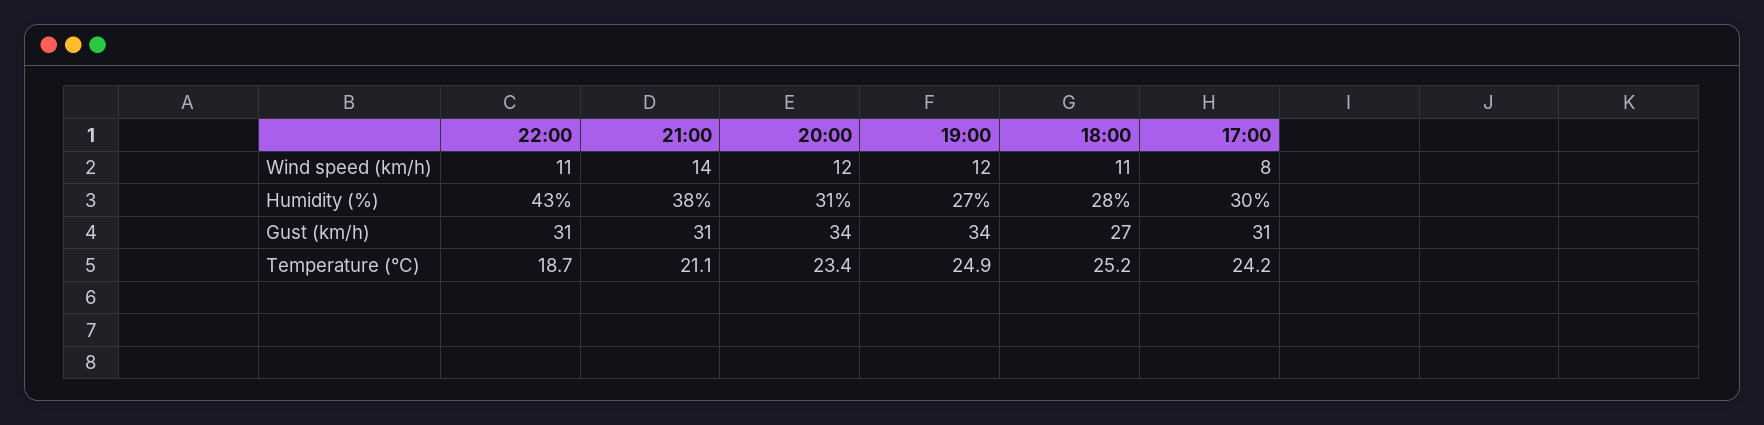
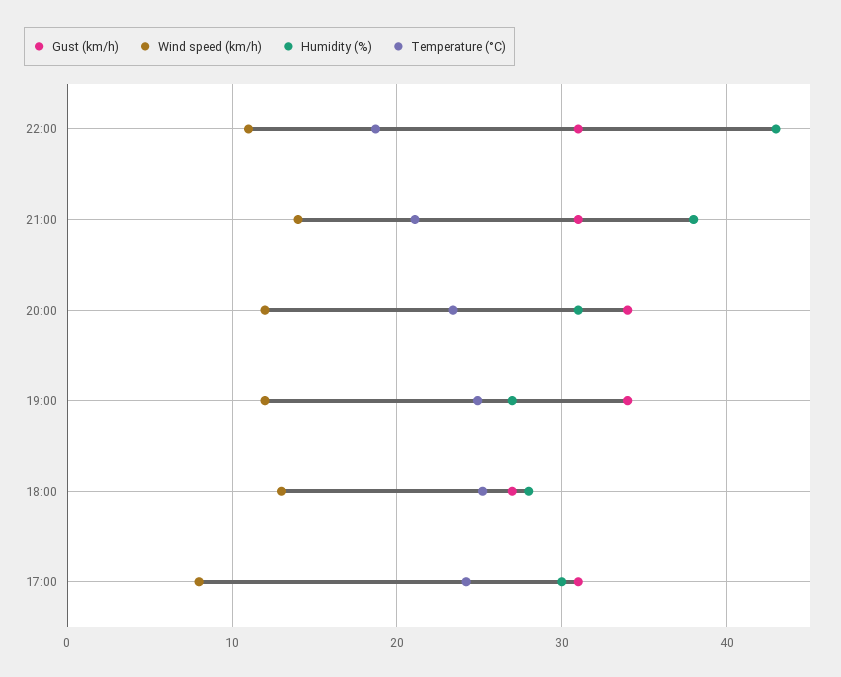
Wind speed (km/h), 18:00: 11 -> 13

